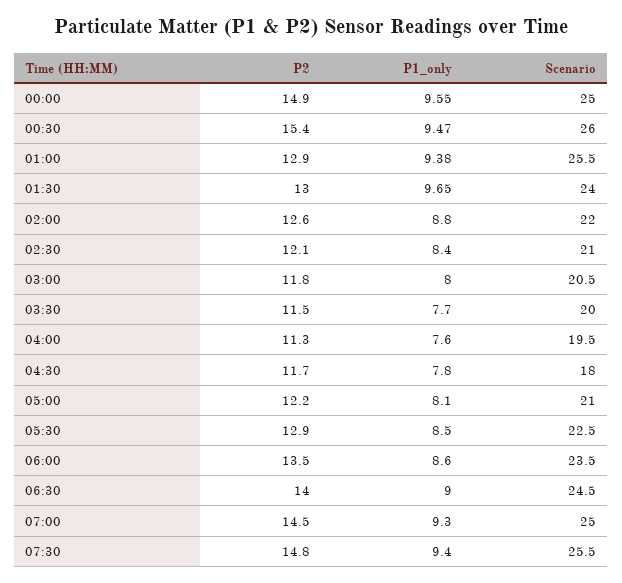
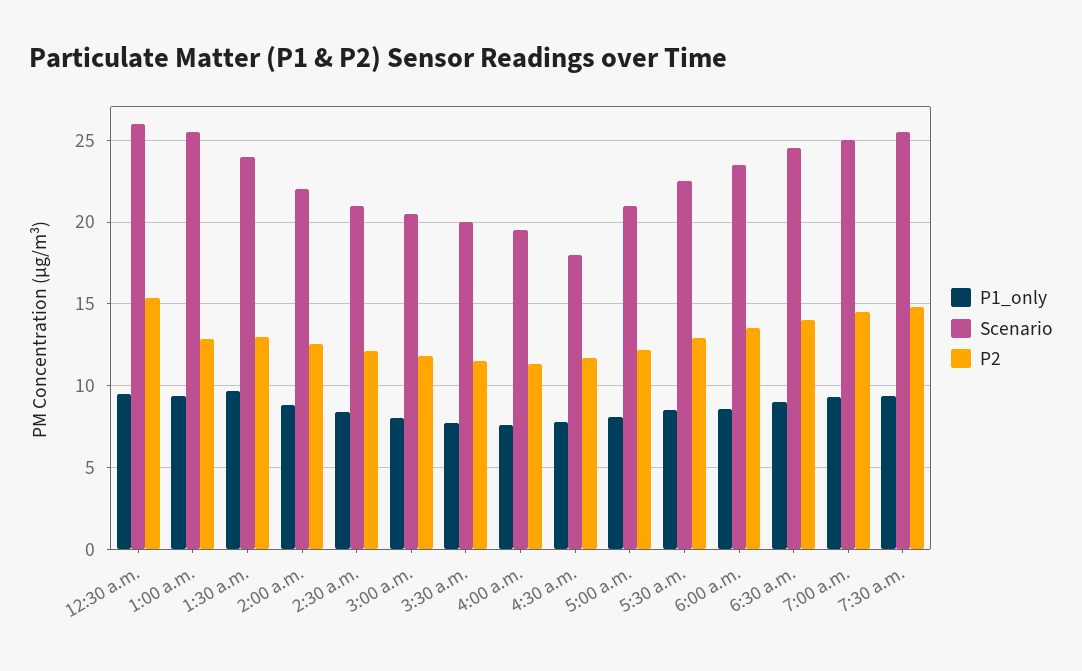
P2, 00:00: 14.9 -> none
P1_only, 00:00: 9.55 -> none
Scenario, 00:00: 25 -> none

